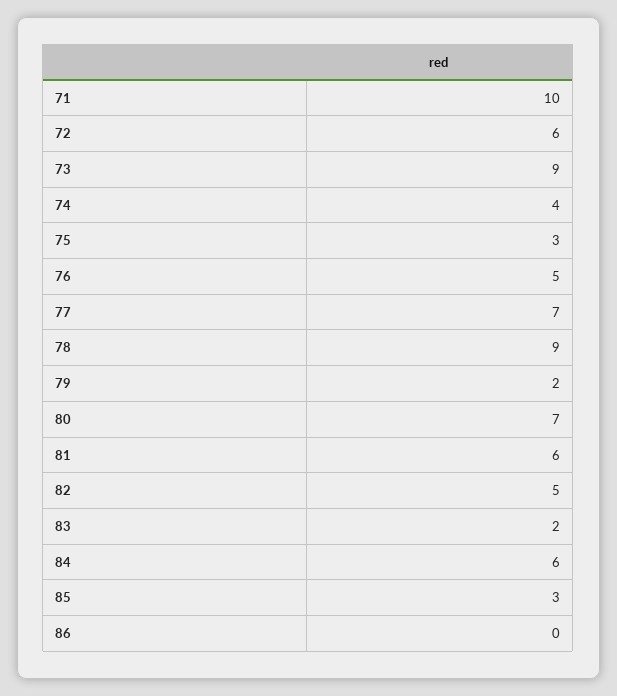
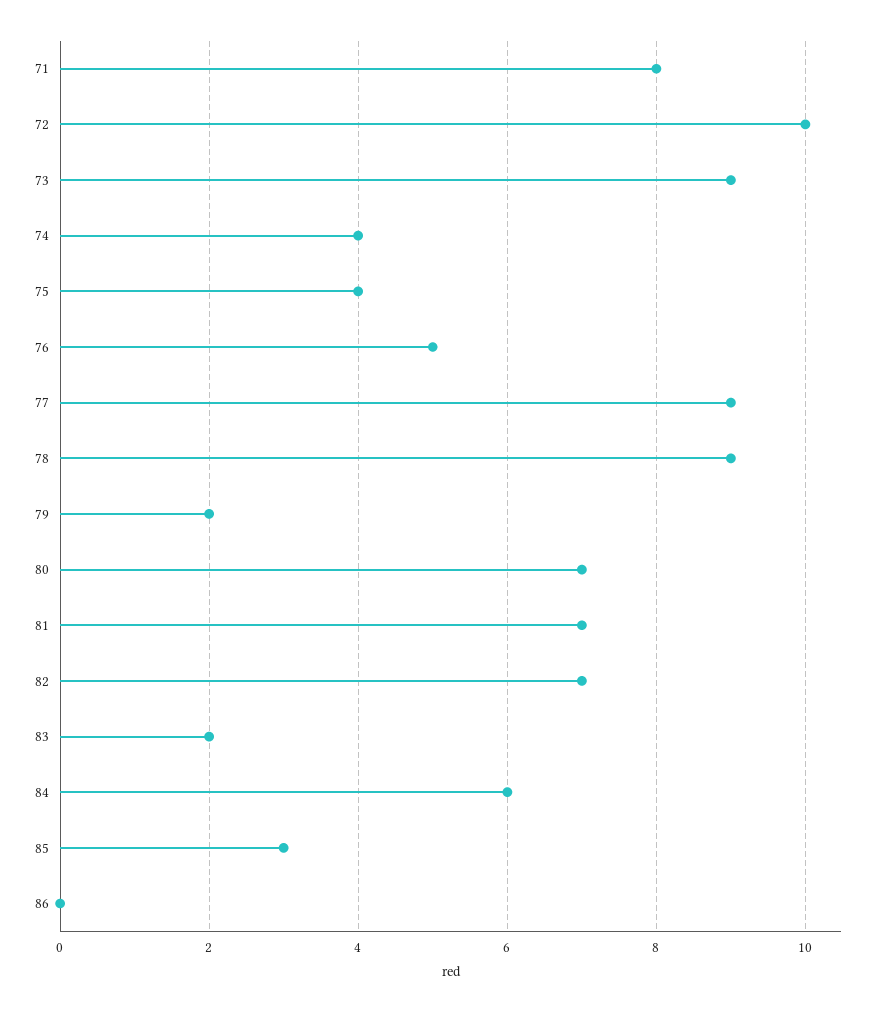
71: 10 -> 8
72: 6 -> 10
75: 3 -> 4
77: 7 -> 9
81: 6 -> 7
82: 5 -> 7

